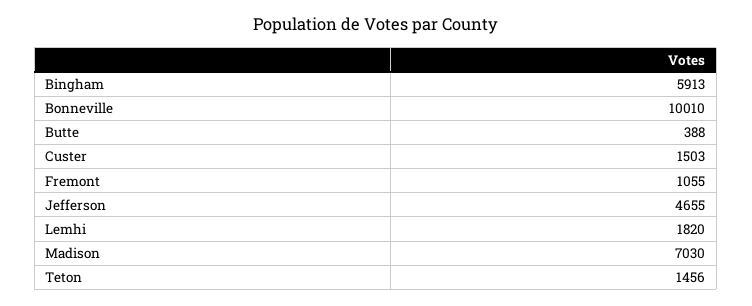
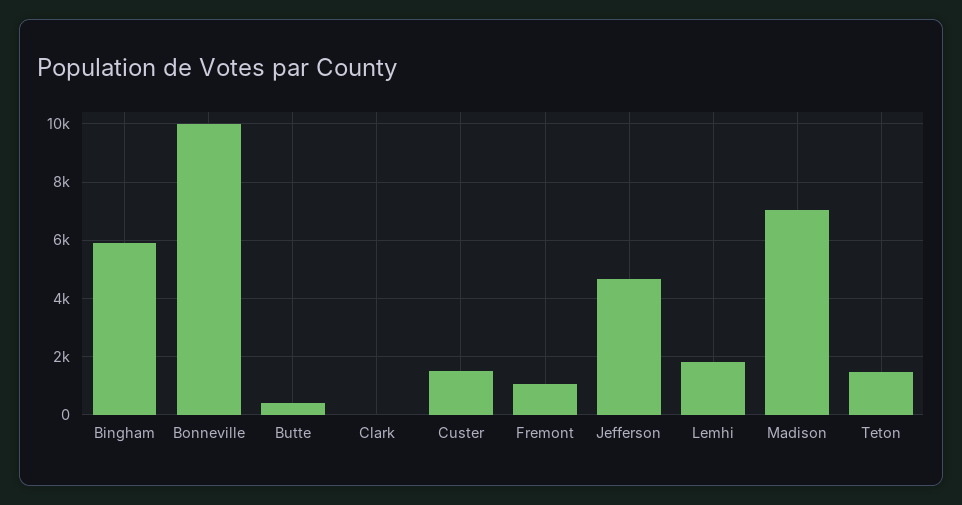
Clark: none -> 0

